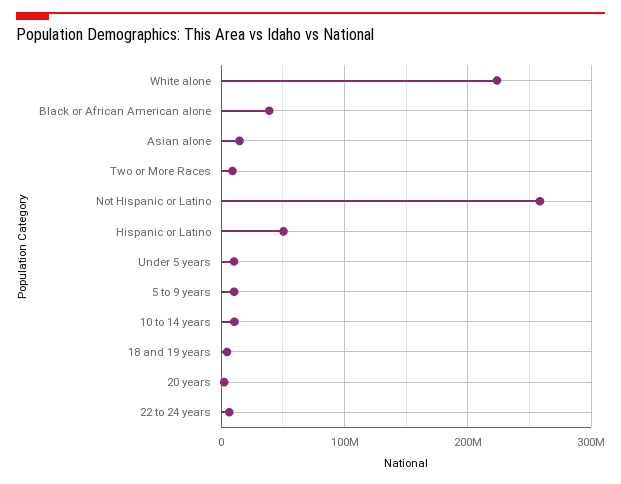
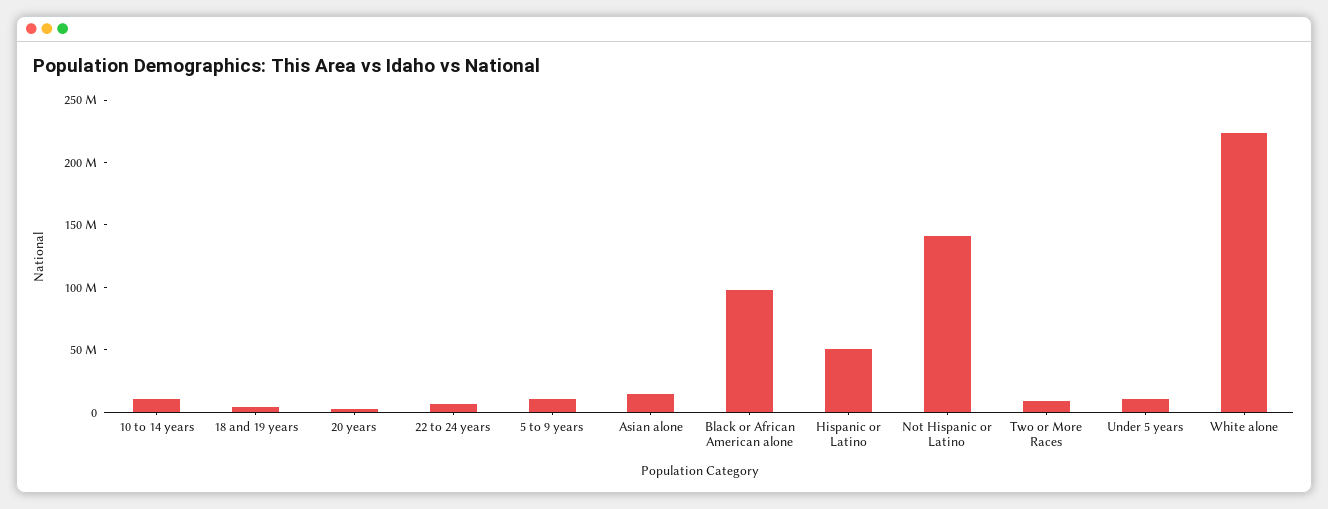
Black or African American alone: 40000000 -> 100000000
Not Hispanic or Latino: 260000000 -> 140000000

